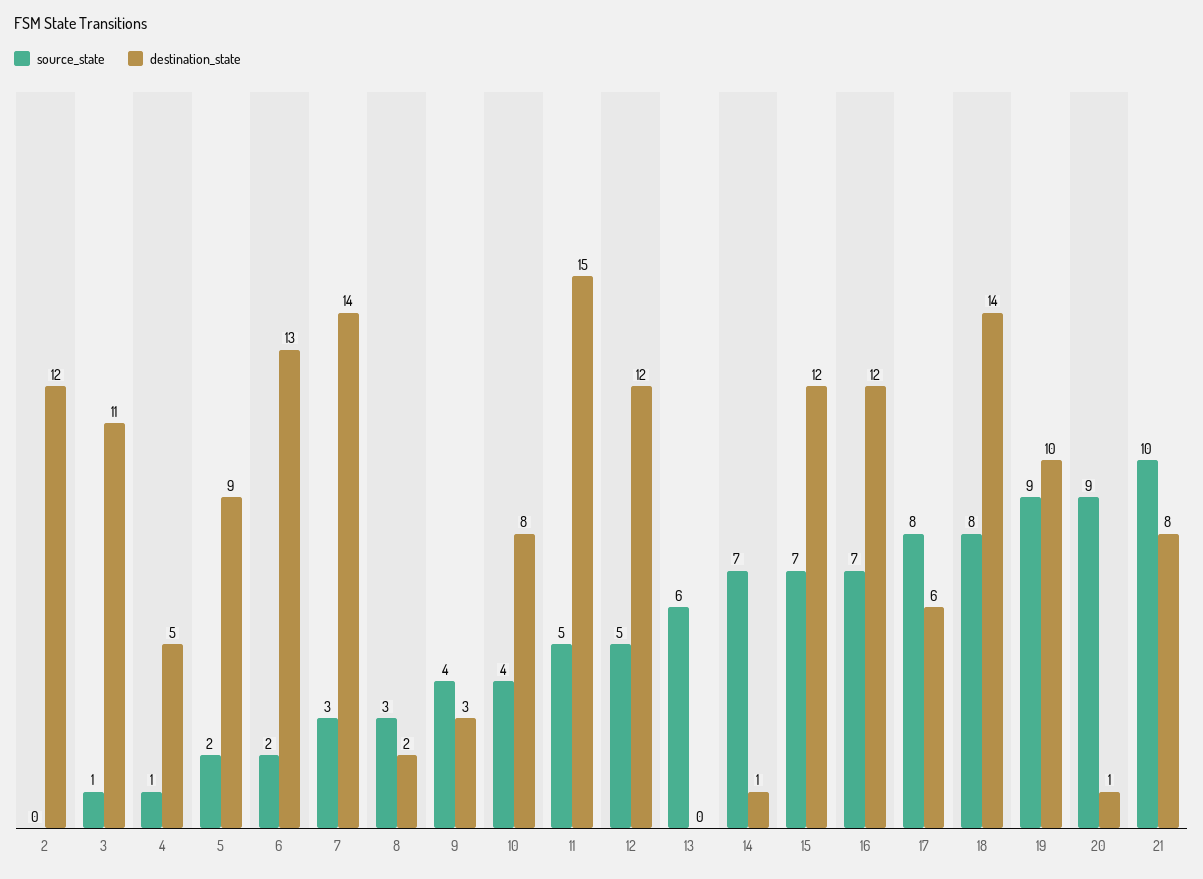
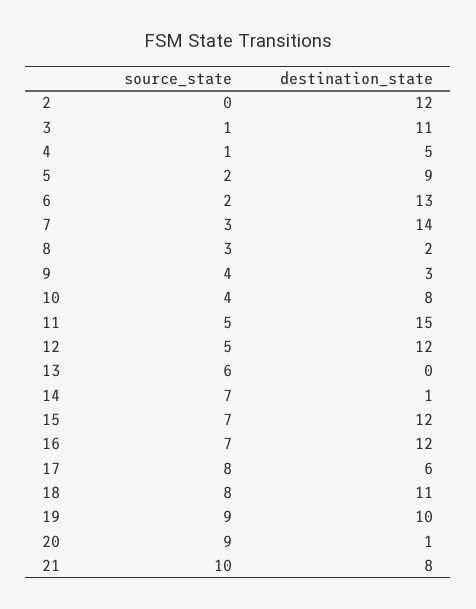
destination_state, 18: 14 -> 11

